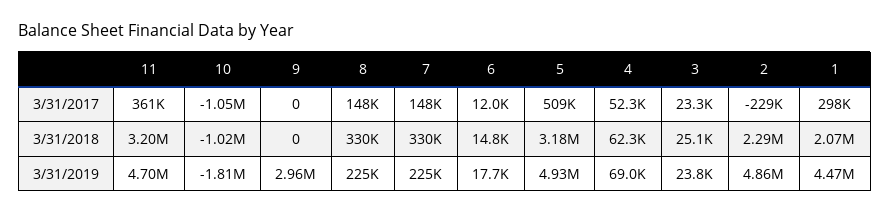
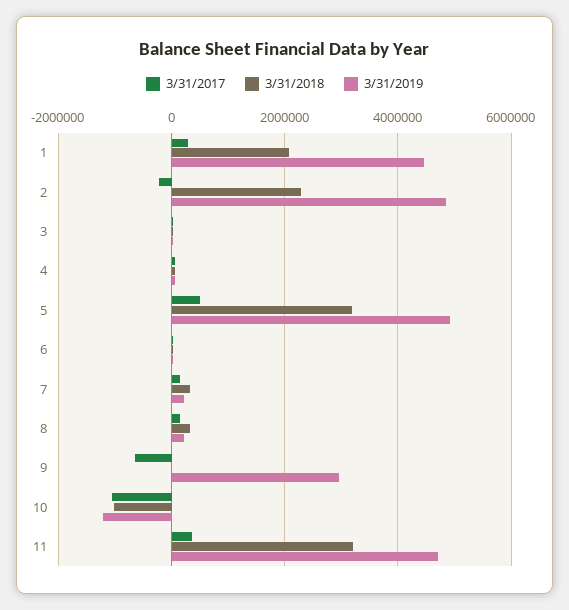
3/31/2017, 9: 0 -> -600000
3/31/2019, 10: -1810000 -> -1200000

